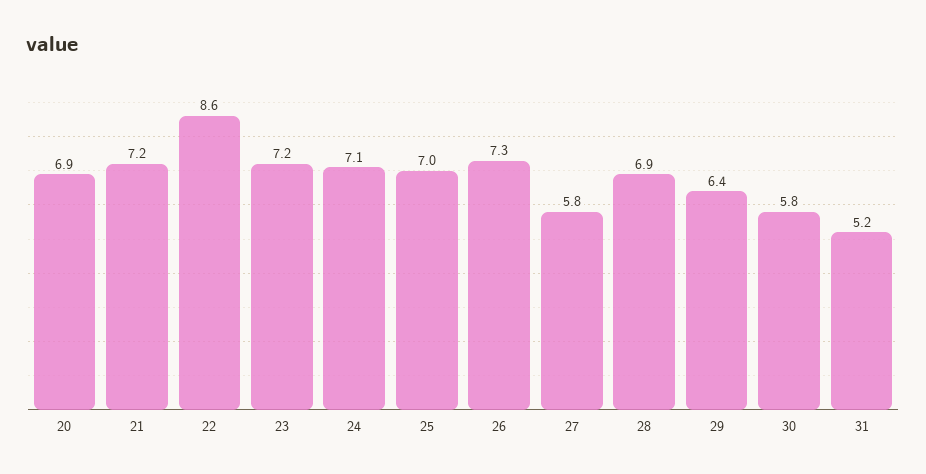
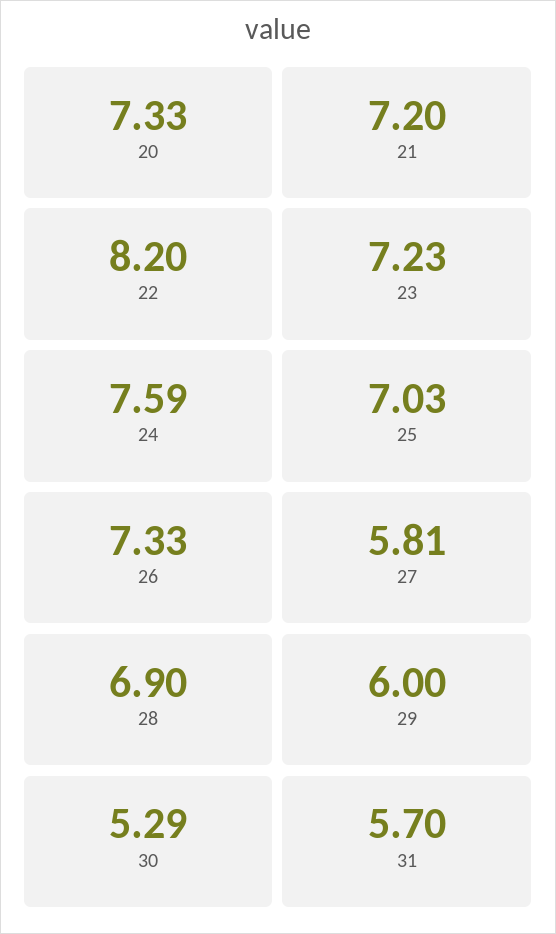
20: 6.9 -> 7.33
22: 8.6 -> 8.2
24: 7.1 -> 7.59
29: 6.4 -> 6
30: 5.8 -> 5.29
31: 5.2 -> 5.7

